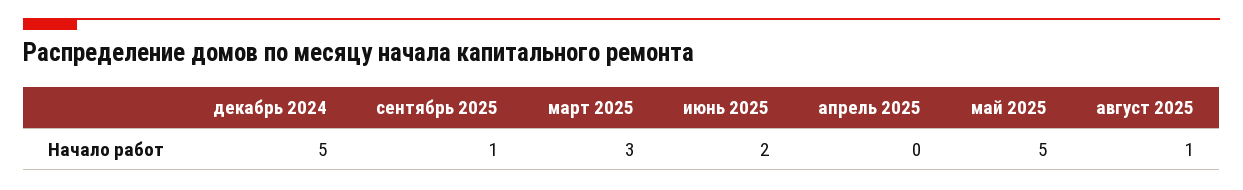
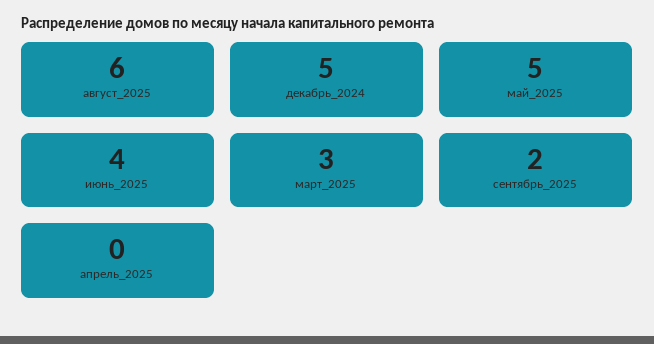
сентябрь 2025: 1 -> 2
июнь 2025: 2 -> 4
август 2025: 1 -> 6

